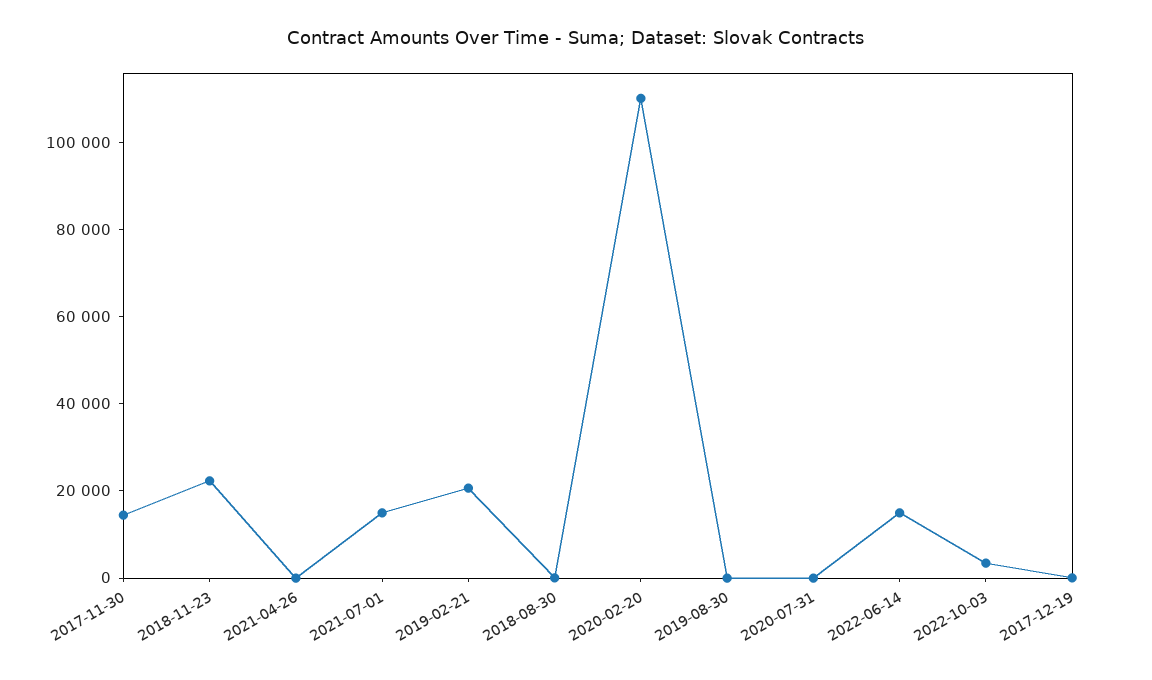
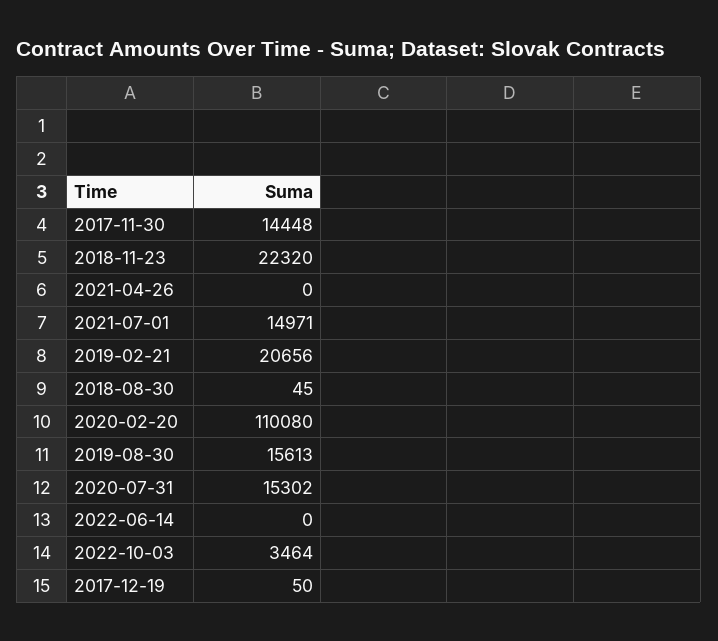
2019-08-30: 0 -> 15613
2020-07-31: 0 -> 15302
2022-06-14: 15000 -> 0

